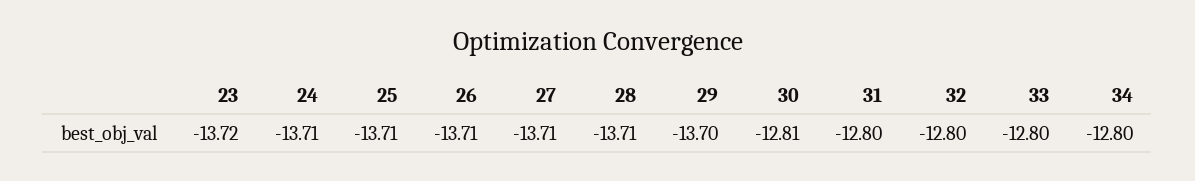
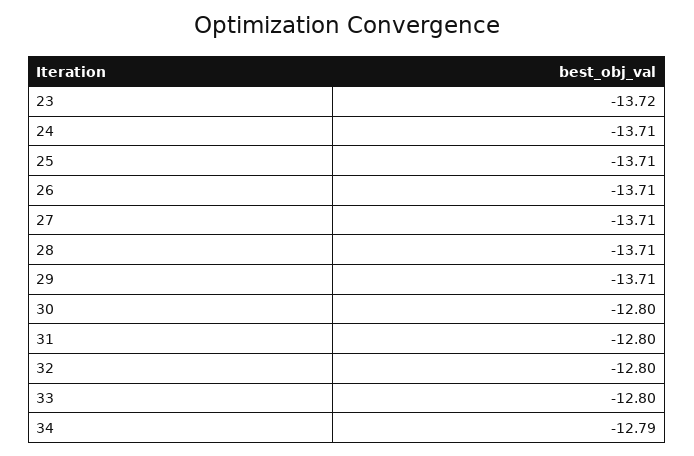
29: -13.7 -> -13.71
30: -12.81 -> -12.8
34: -12.8 -> -12.79

